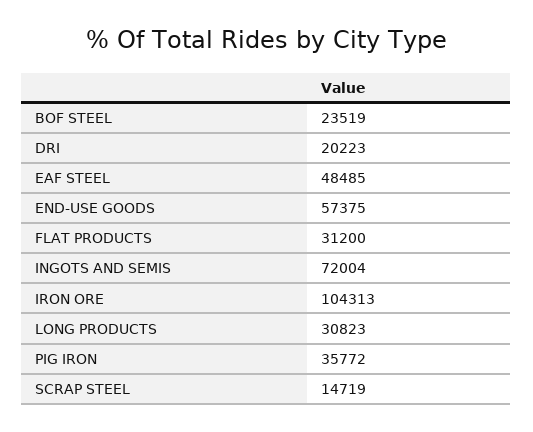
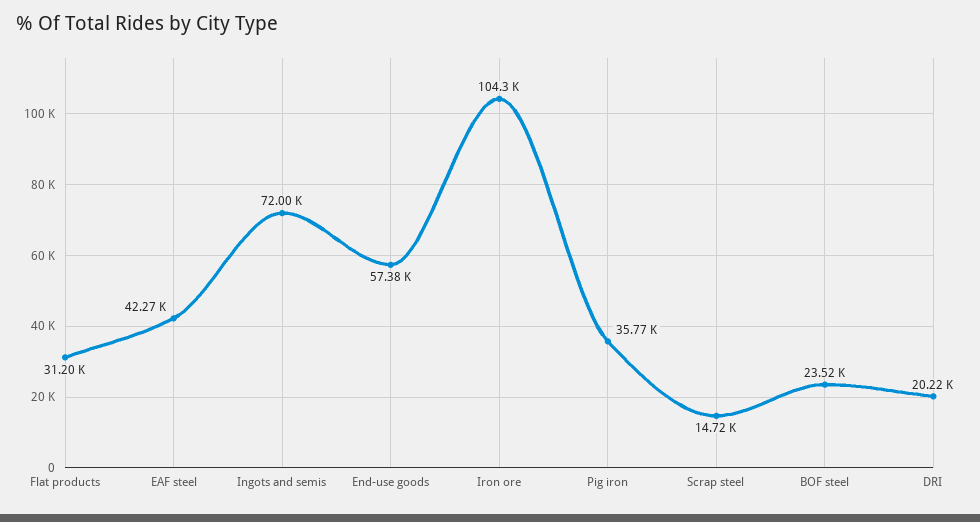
EAF STEEL: 48485 -> 42270
LONG PRODUCTS: 30823 -> none

